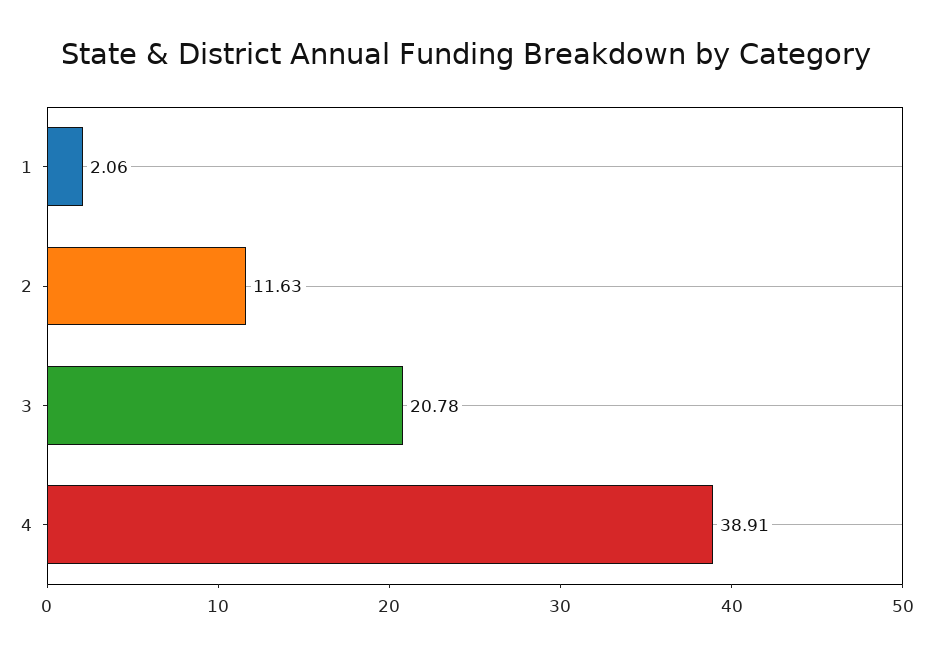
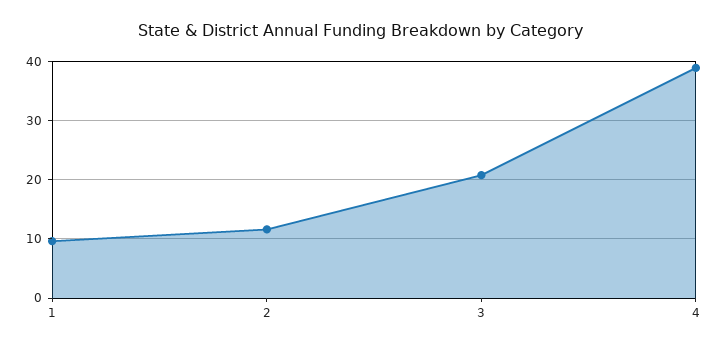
1: 2.06 -> 10

